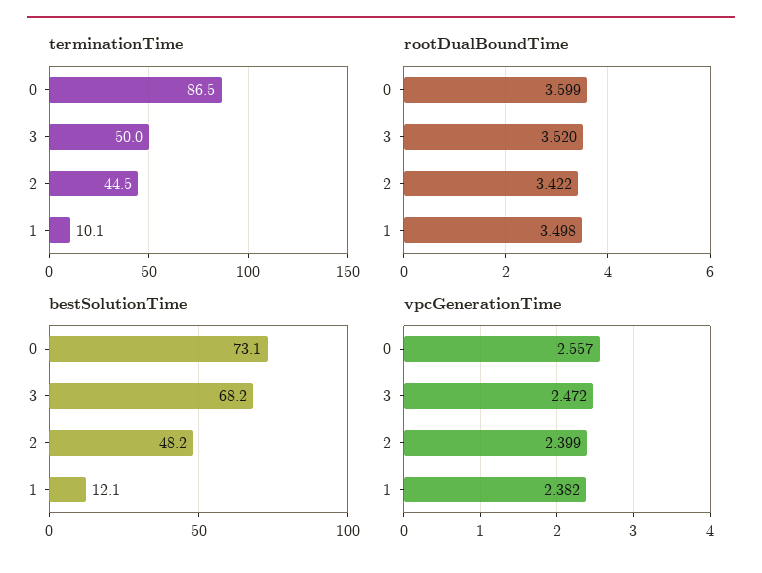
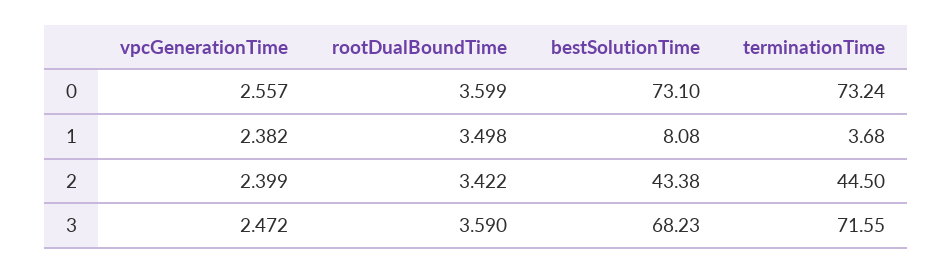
terminationTime, 0: 86.5 -> 73.24
terminationTime, 3: 50 -> 71.55
terminationTime, 1: 10.1 -> 3.68
rootDualBoundTime, 3: 3.52 -> 3.59
bestSolutionTime, 2: 48.2 -> 43.38
bestSolutionTime, 1: 12.1 -> 8.08

